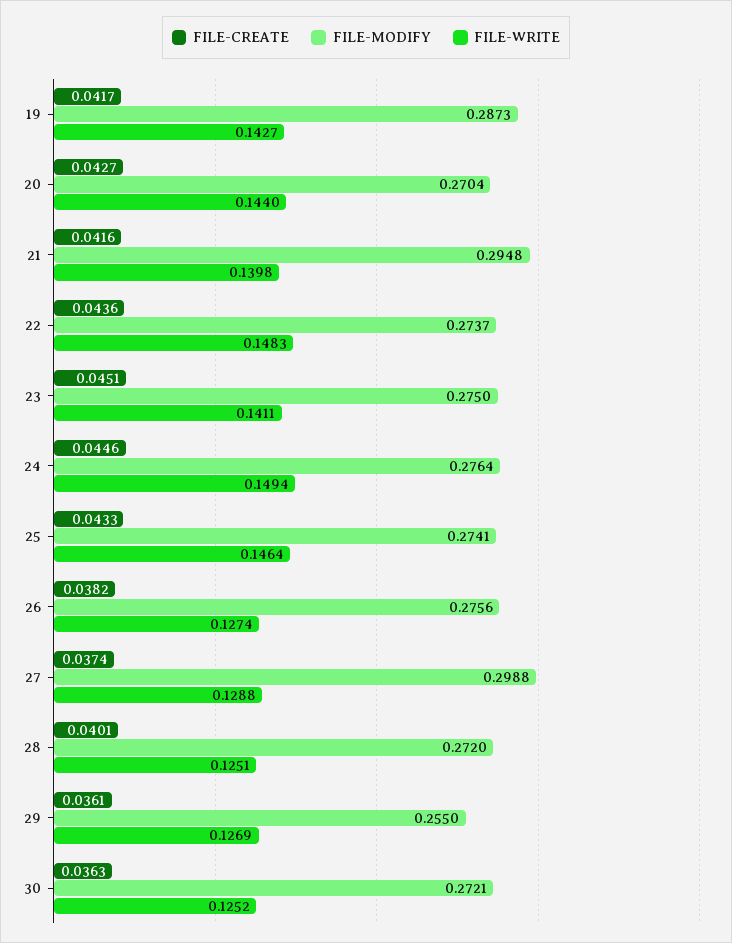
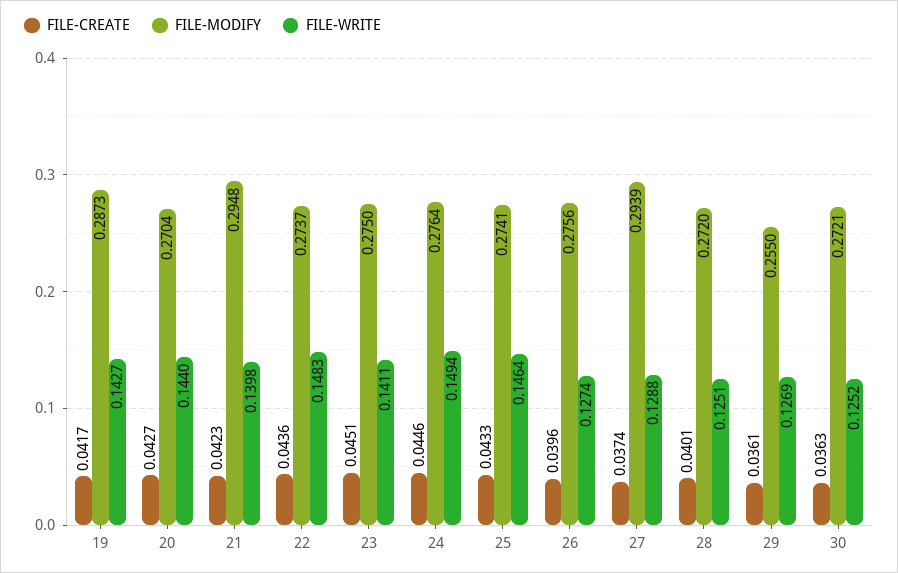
FILE-CREATE, 21: 0.0416 -> 0.0423
FILE-CREATE, 26: 0.0382 -> 0.0396
FILE-MODIFY, 27: 0.2988 -> 0.2939

